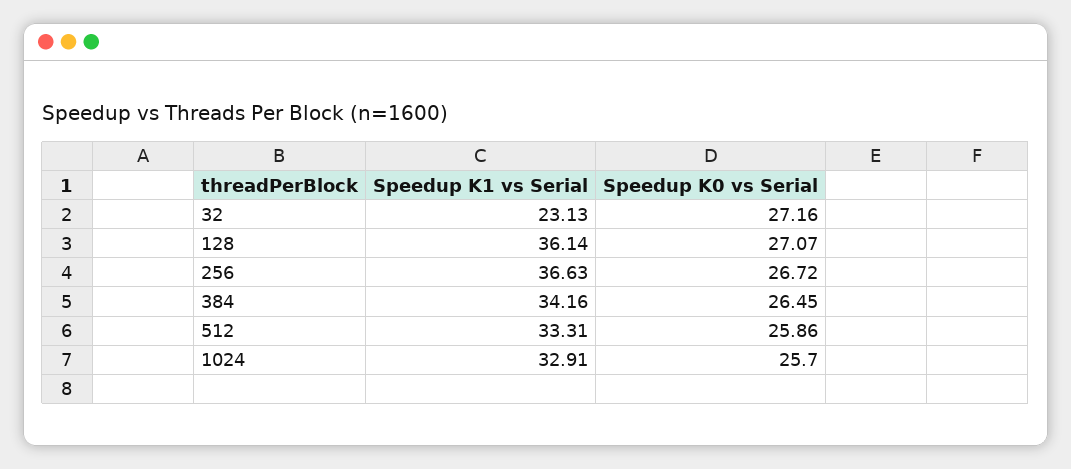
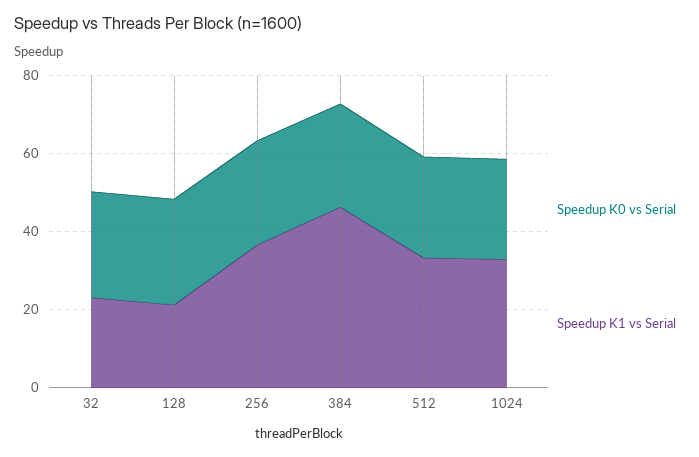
Speedup K1 vs Serial, 128: 36.14 -> 20
Speedup K1 vs Serial, 384: 34.16 -> 45

